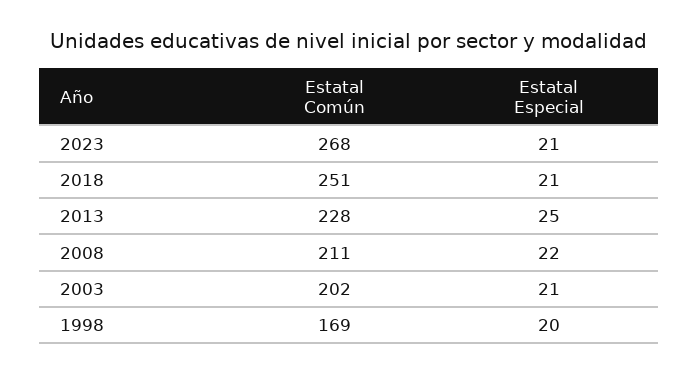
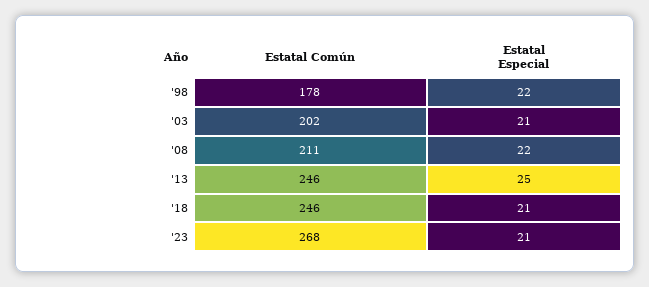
Estatal Común, 2018: 251 -> 246
Estatal Común, 2013: 228 -> 246
Estatal Común, 1998: 169 -> 178
Estatal Especial, 1998: 20 -> 22

